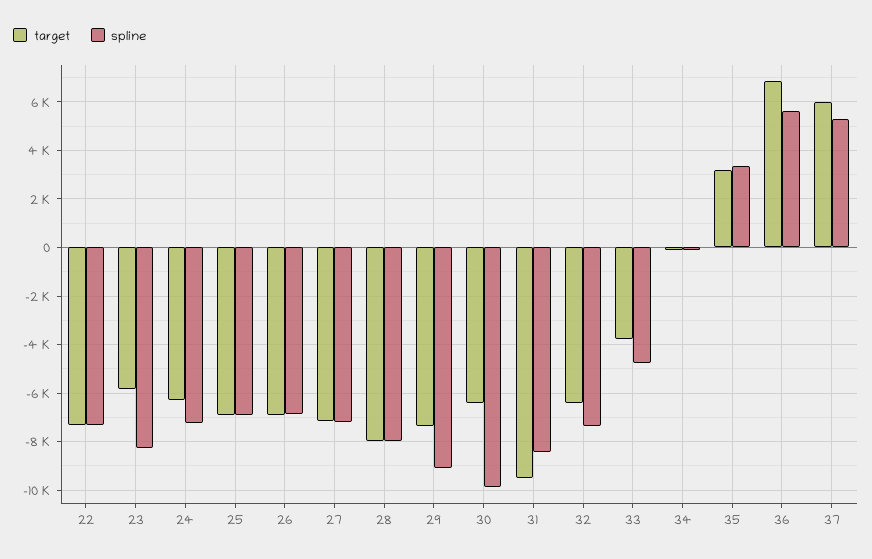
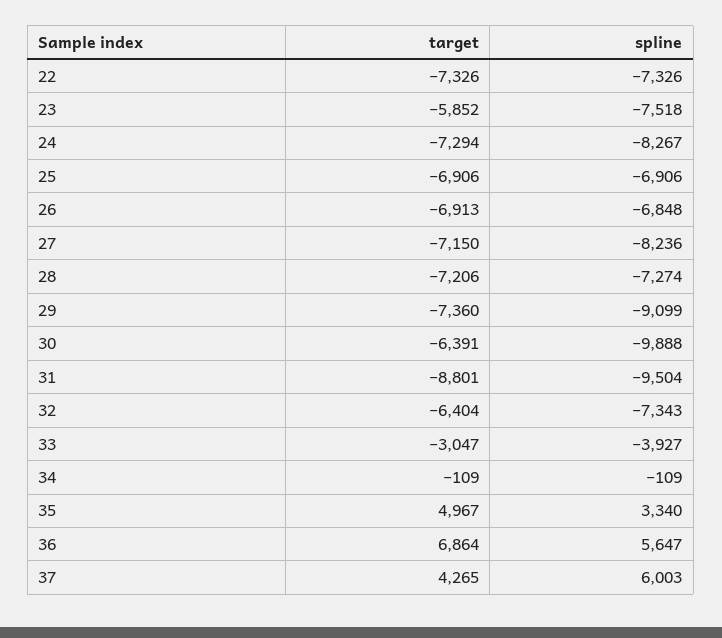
spline, 23: -8250 -> -7518
target, 24: -6250 -> -7294
spline, 24: -7250 -> -8267
spline, 27: -7250 -> -8236
target, 28: -8000 -> -7206
spline, 28: -8000 -> -7274
target, 31: -9500 -> -8801
spline, 31: -8500 -> -9504
target, 33: -3750 -> -3047
spline, 33: -4750 -> -3927
target, 35: 3250 -> 4967
target, 37: 6000 -> 4265
spline, 37: 5250 -> 6003

